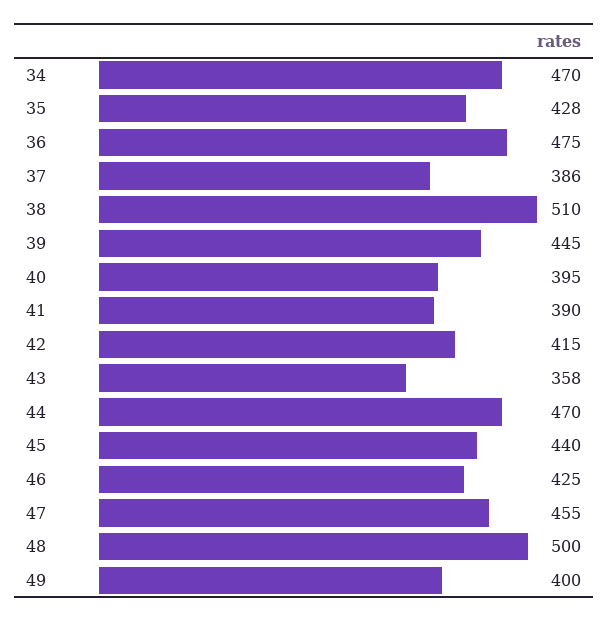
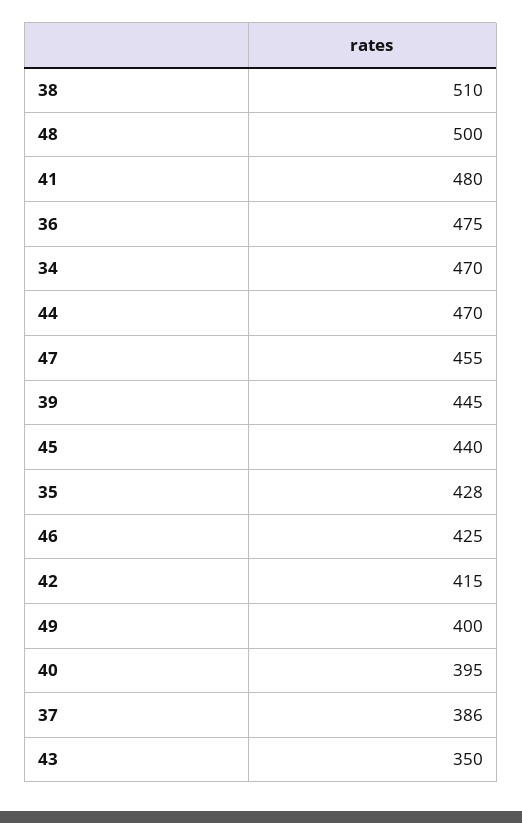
41: 390 -> 480
43: 358 -> 350

